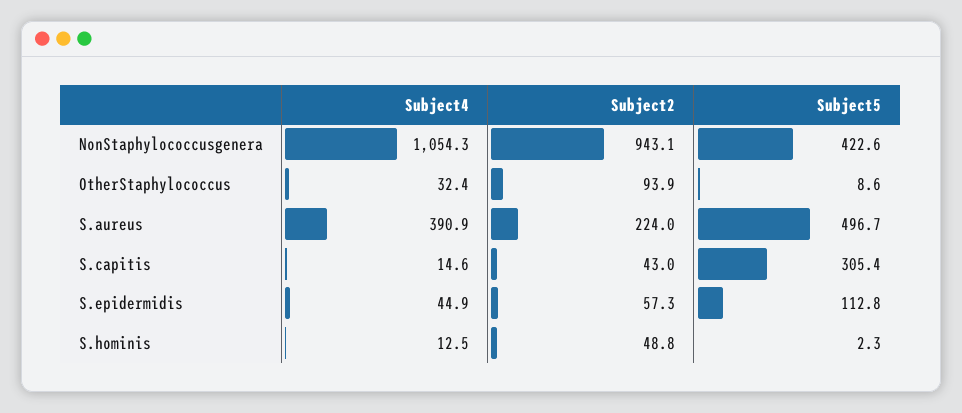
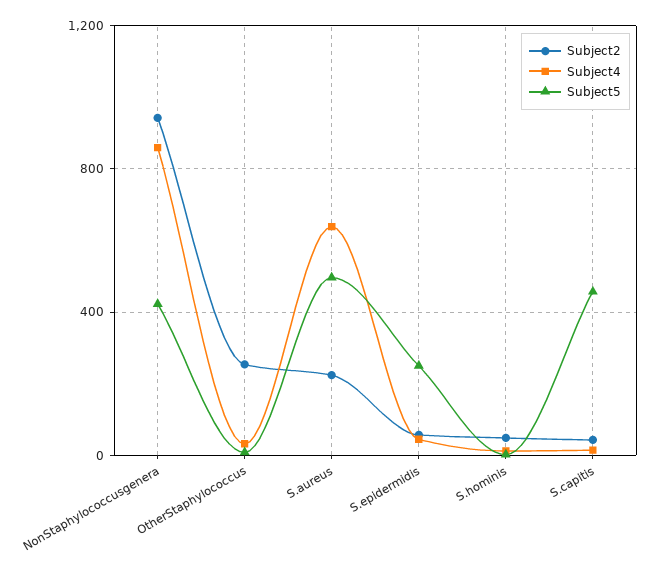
Subject4, NonStaphylococcusgenera: 1054.3 -> 850
Subject2, OtherStaphylococcus: 93.9 -> 250
Subject4, S.aureus: 390.9 -> 650
Subject5, S.capitis: 305.4 -> 450
Subject5, S.epidermidis: 112.8 -> 250

